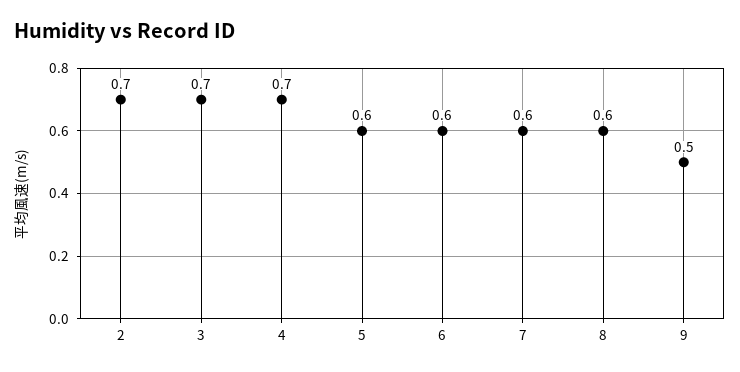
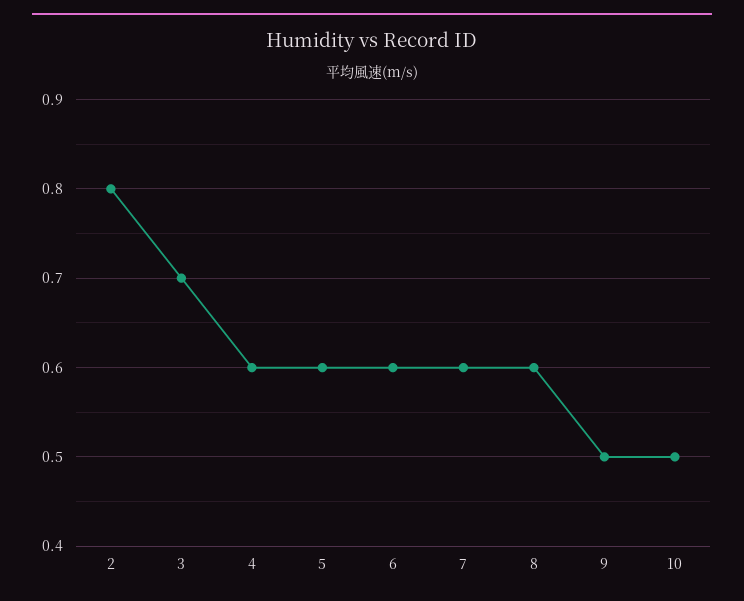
2: 0.7 -> 0.8
4: 0.7 -> 0.6
10: none -> 0.5

